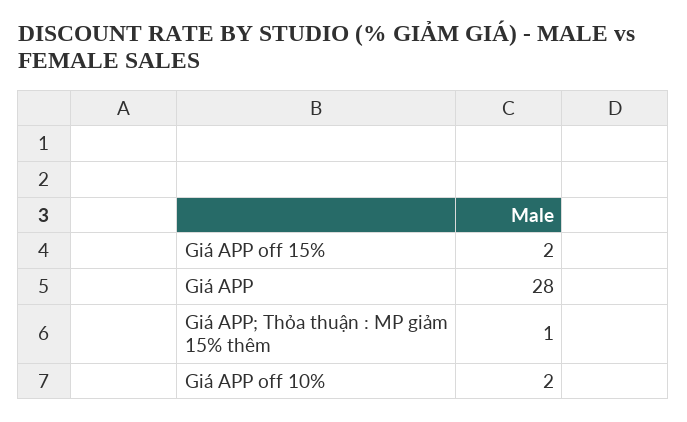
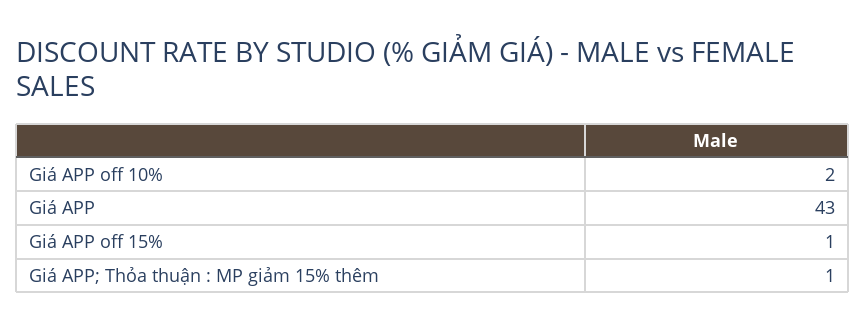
Giá APP off 15%: 2 -> 1
Giá APP: 28 -> 43

